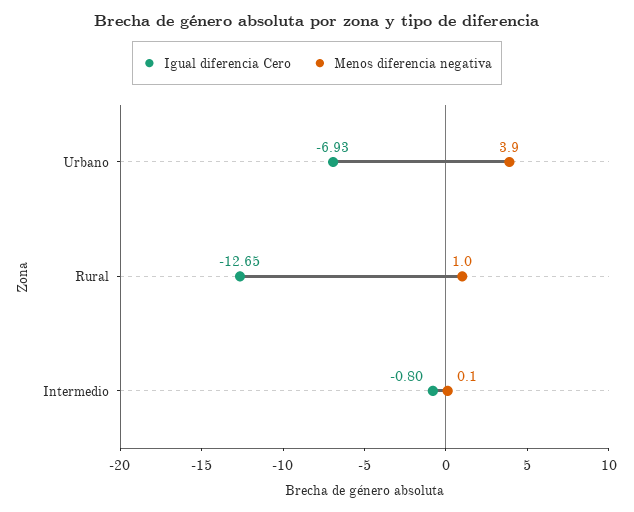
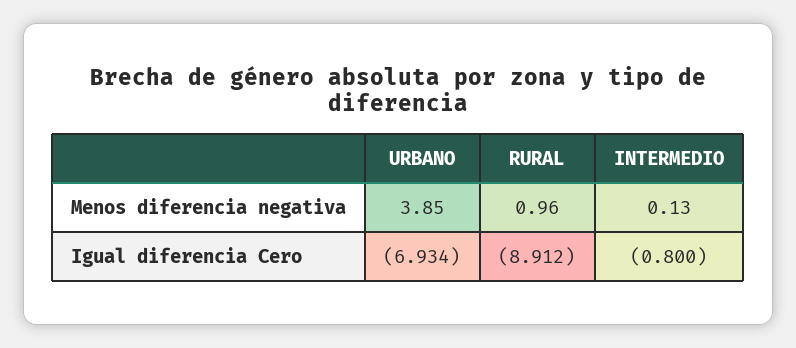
Igual diferencia Cero, Rural: -12.65 -> -8.912

